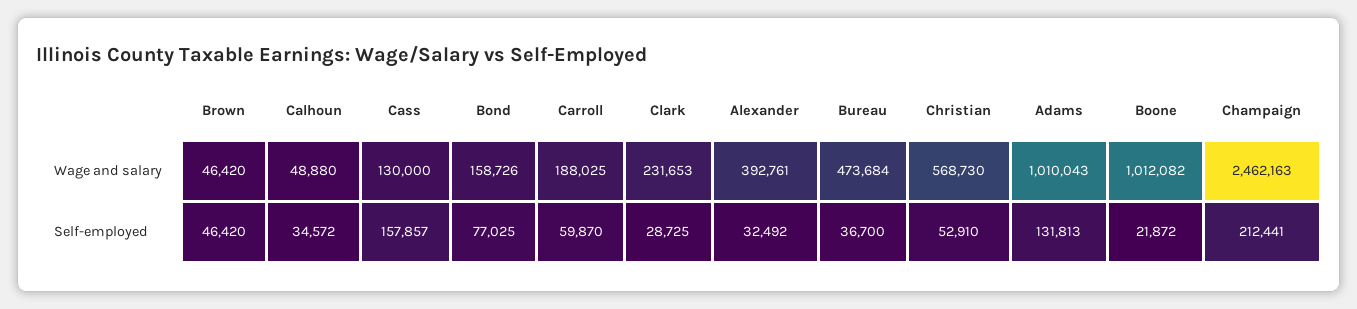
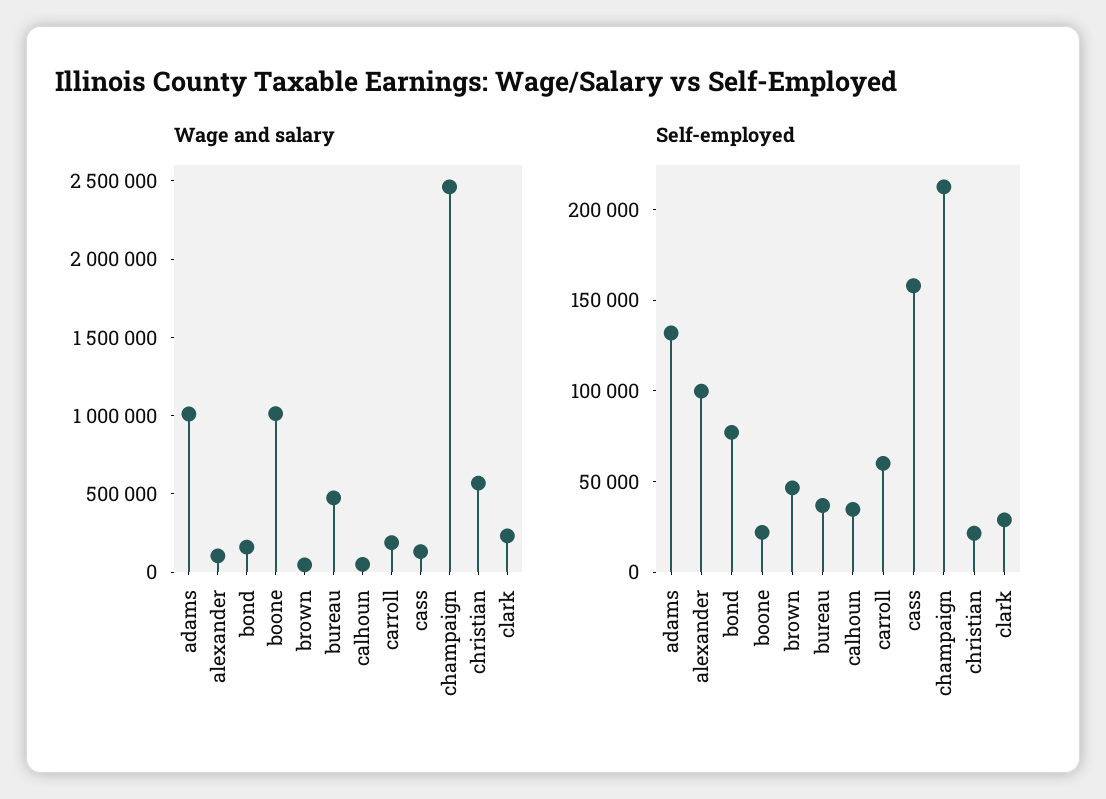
Wage and salary, Alexander: 392761 -> 100000
Self-employed, Alexander: 32492 -> 100000
Self-employed, Christian: 52910 -> 20000

